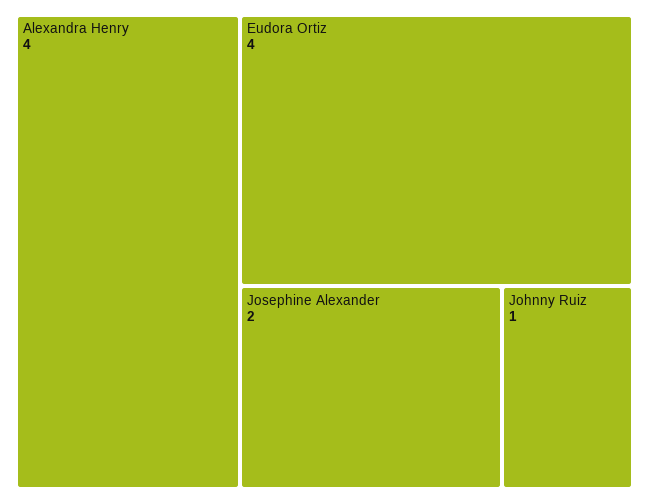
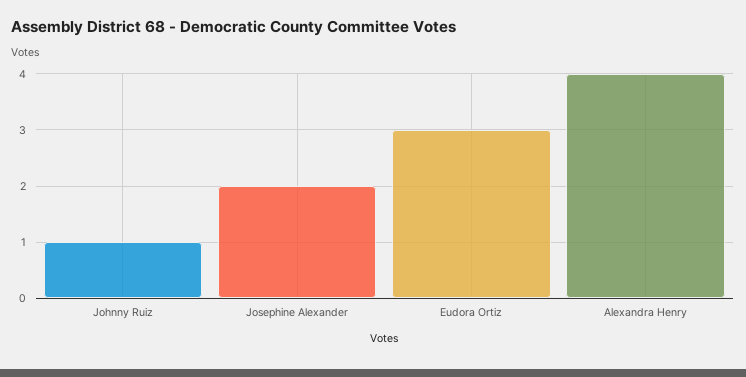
Eudora Ortiz: 4 -> 3

